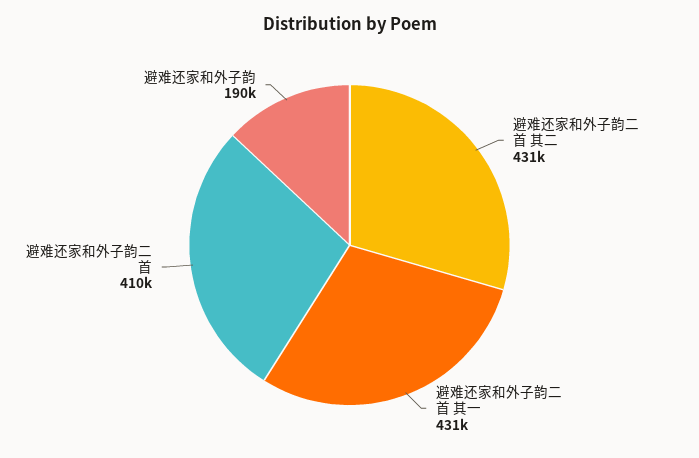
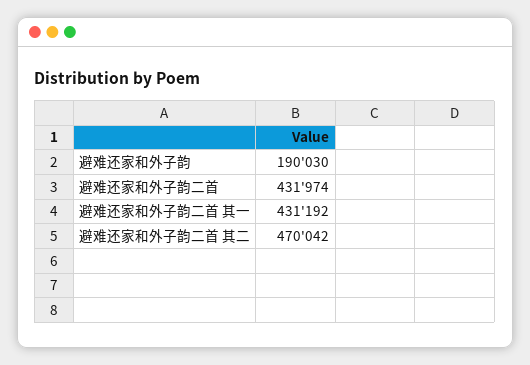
避难还家和外子韵二首 其二: 431000 -> 470042
避难还家和外子韵二首: 410000 -> 431974

